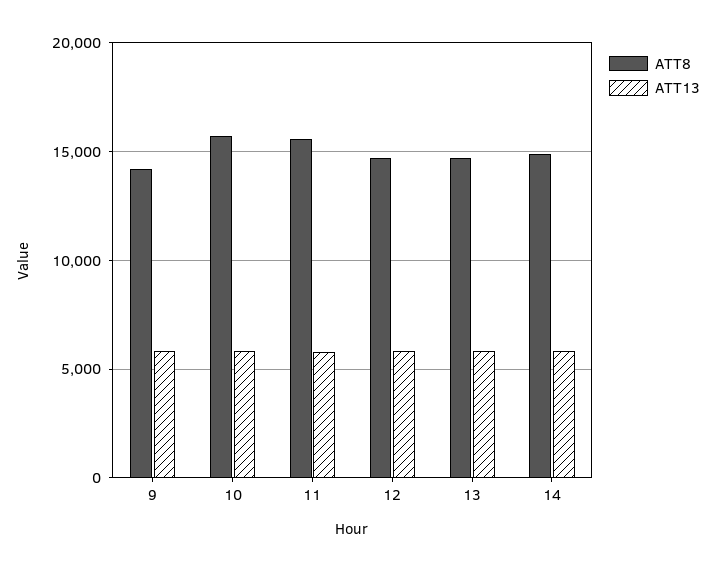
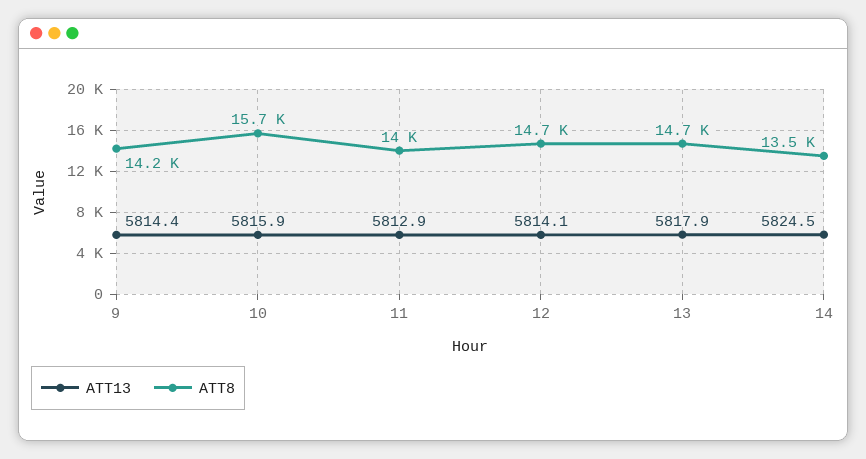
ATT8, 11: 15500 -> 14000
ATT8, 14: 15000 -> 13500

